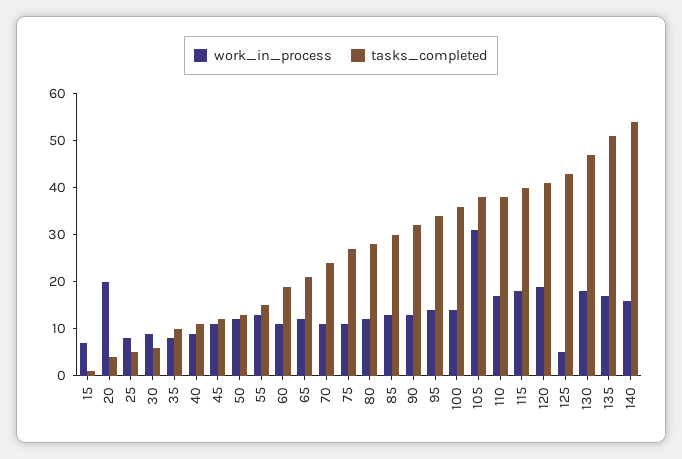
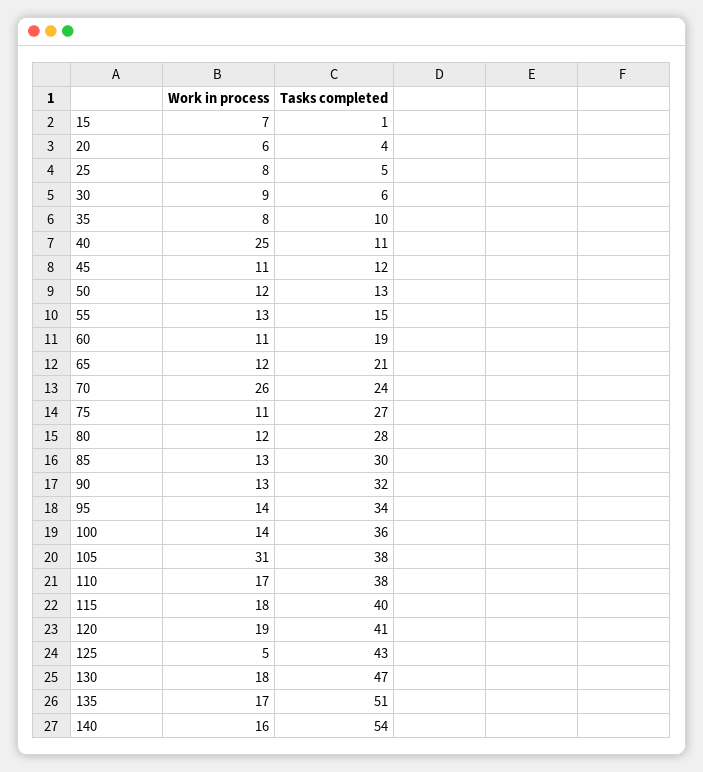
work_in_process, 20: 20 -> 6
work_in_process, 40: 10 -> 25
work_in_process, 70: 10 -> 26

